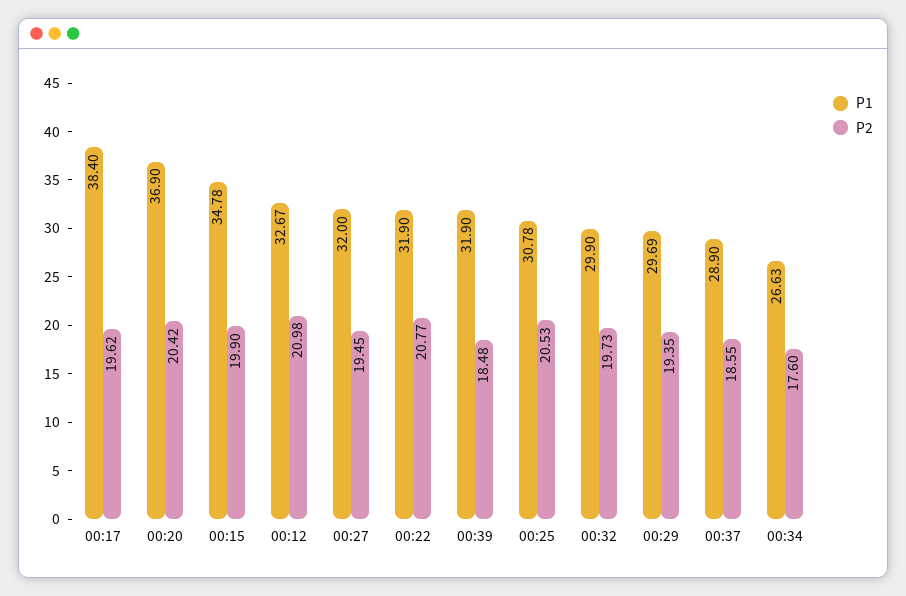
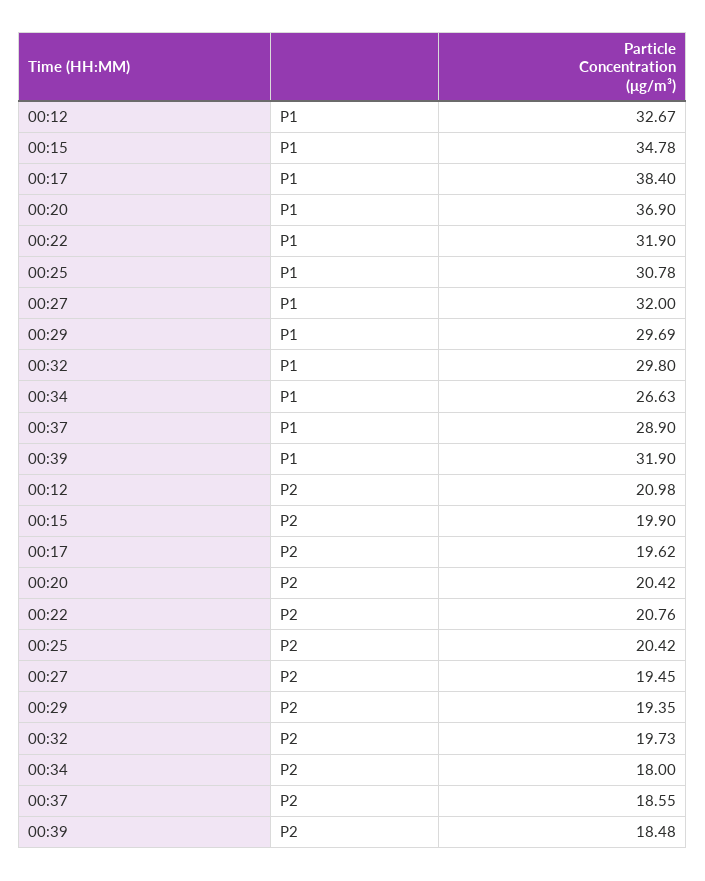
P2, 00:22: 20.77 -> 20.76
P2, 00:25: 20.53 -> 20.42
P1, 00:32: 29.9 -> 29.8
P2, 00:34: 17.6 -> 18

